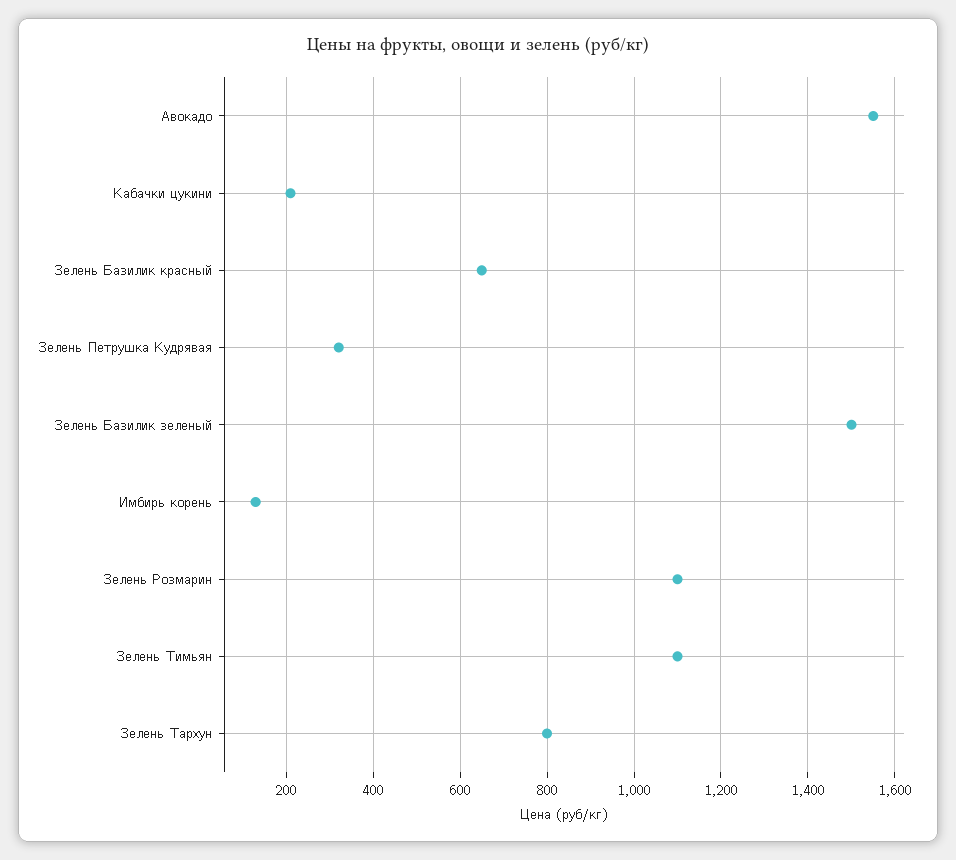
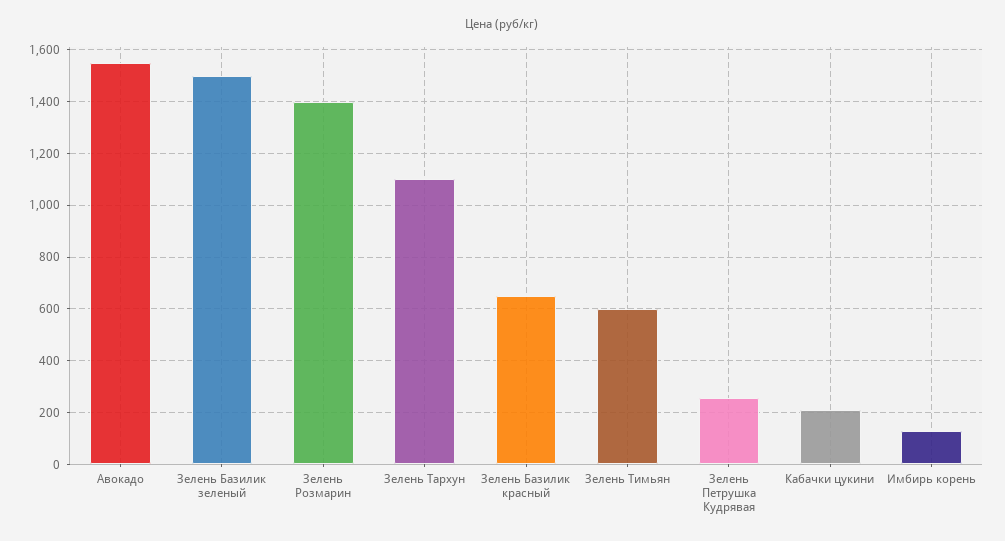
Зелень Петрушка Кудрявая: 320 -> 250
Зелень Розмарин: 1100 -> 1400
Зелень Тимьян: 1100 -> 600
Зелень Тархун: 800 -> 1100

